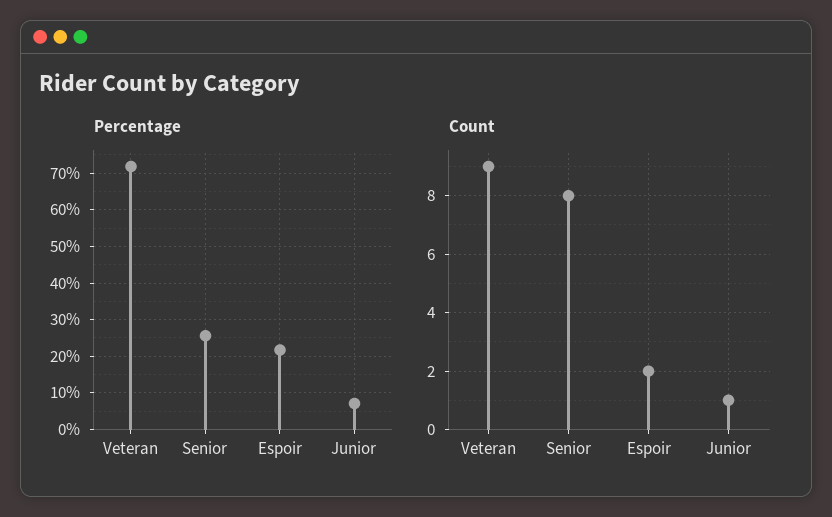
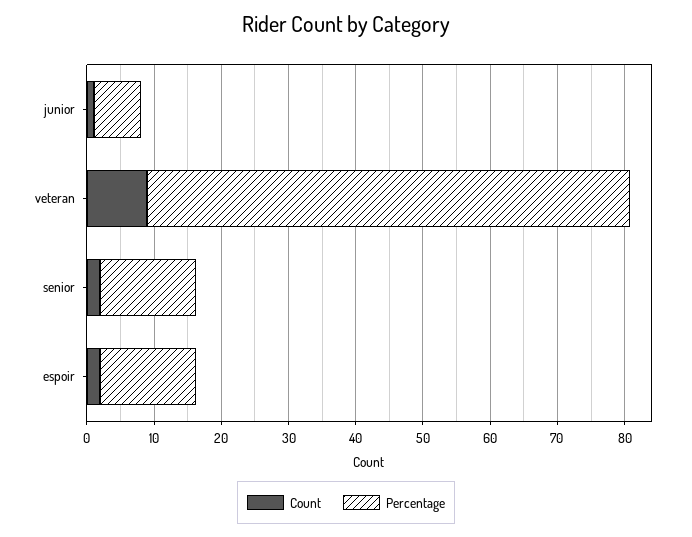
Percentage, Senior: 26 -> 14
Percentage, Espoir: 22 -> 14
Count, Senior: 8 -> 2

